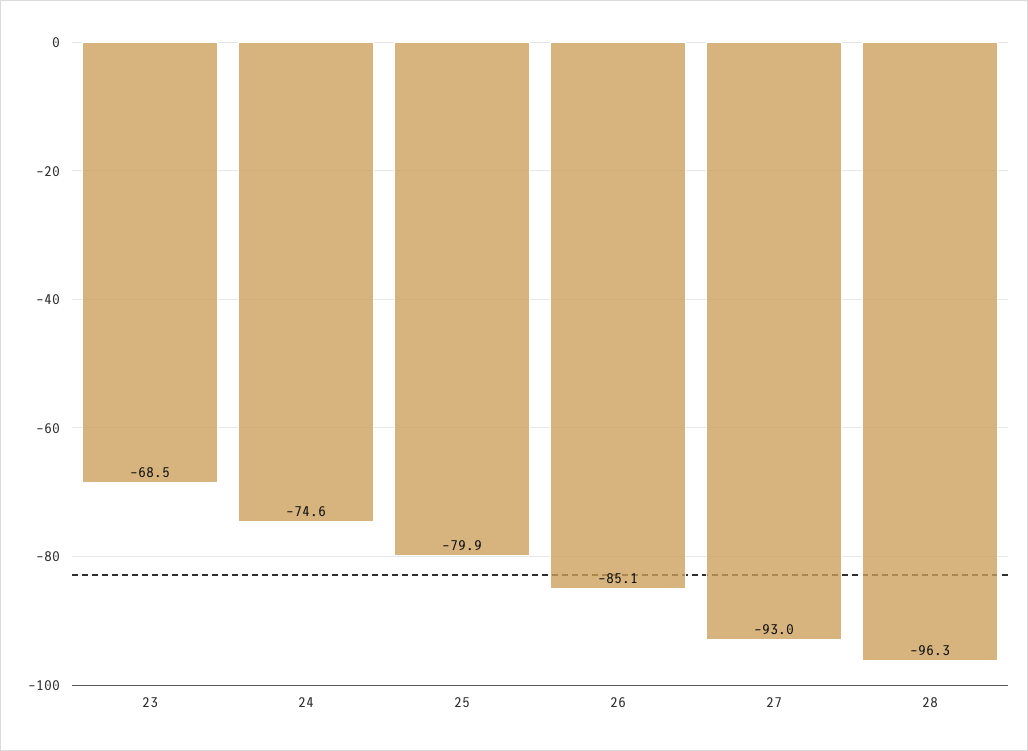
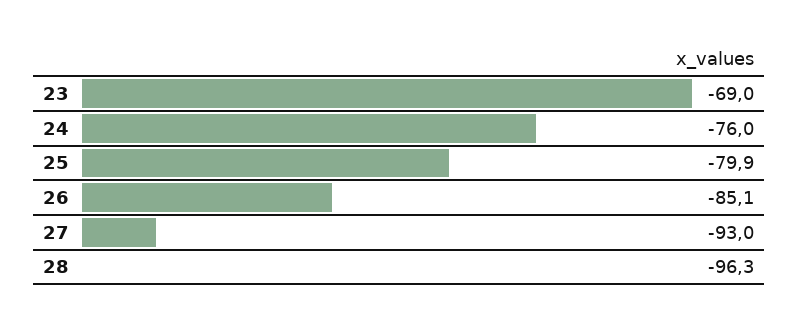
23: -68.5 -> -69
24: -74.6 -> -76

